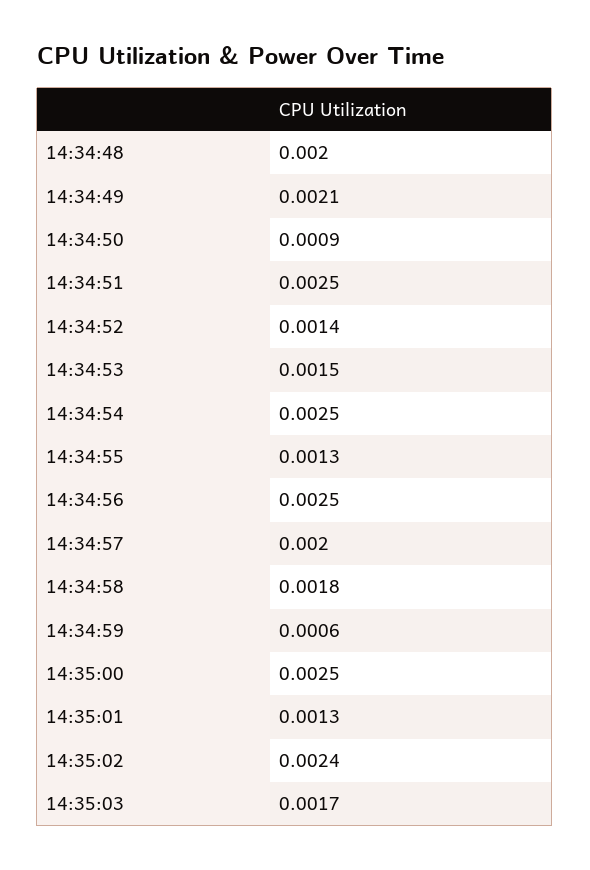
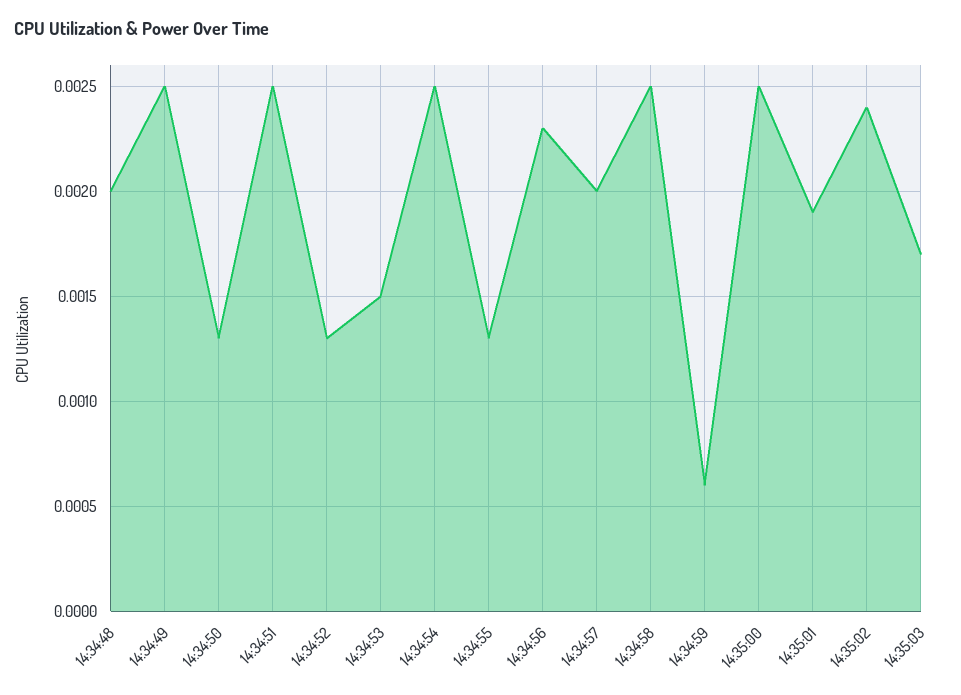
14:34:49: 0.0021 -> 0.0025
14:34:50: 0.0009 -> 0.0013
14:34:52: 0.0014 -> 0.0013
14:34:56: 0.0025 -> 0.0023
14:34:58: 0.0018 -> 0.0025
14:35:01: 0.0013 -> 0.0019

